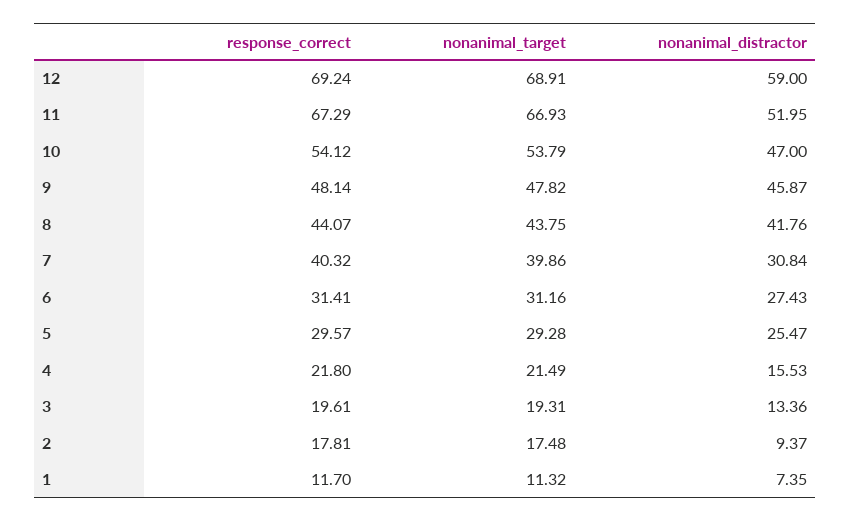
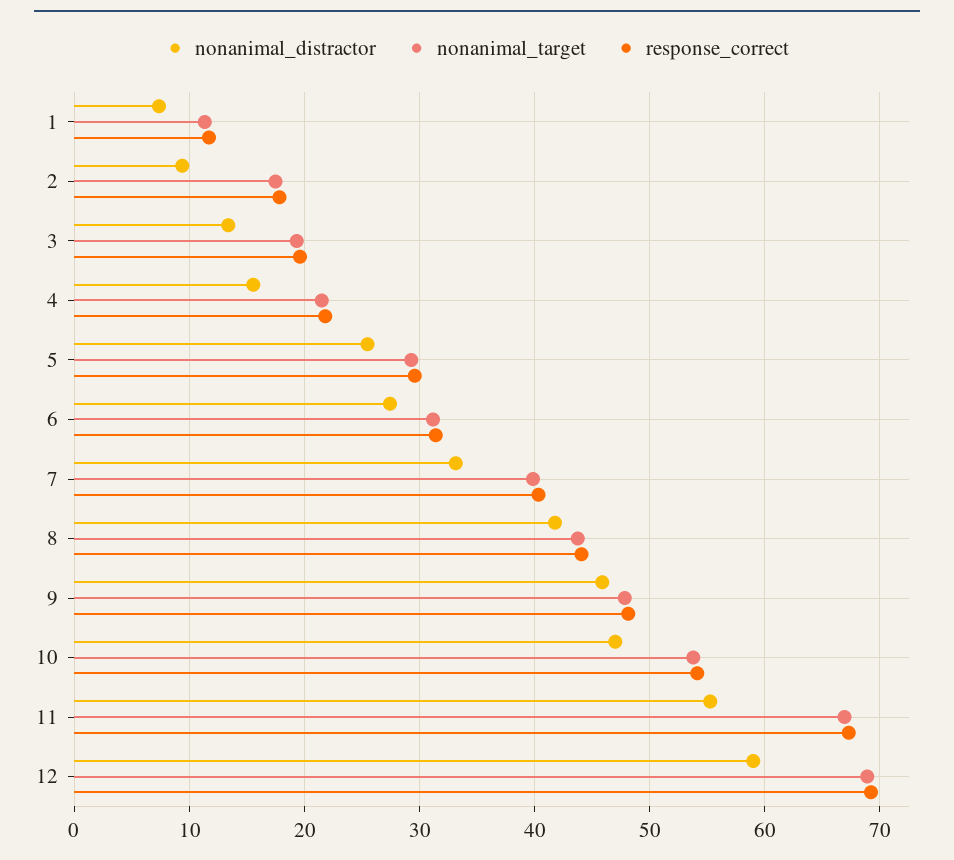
nonanimal_distractor, 11: 51.95 -> 55
nonanimal_distractor, 7: 30.84 -> 33

